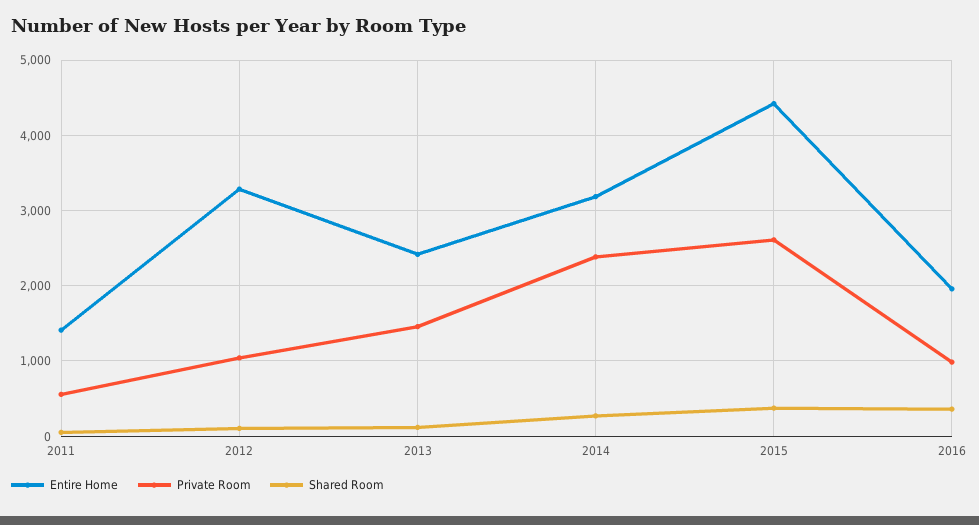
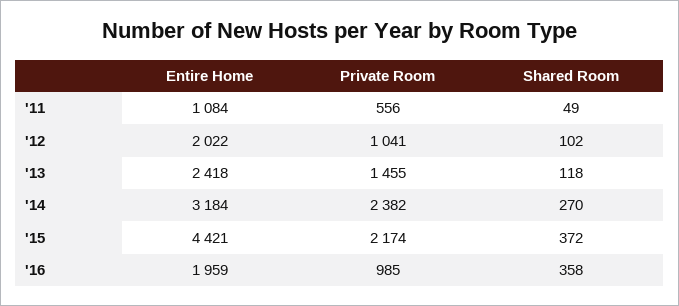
Entire Home, 2011: 1400 -> 1084
Entire Home, 2012: 3300 -> 2022
Private Room, 2015: 2600 -> 2174

